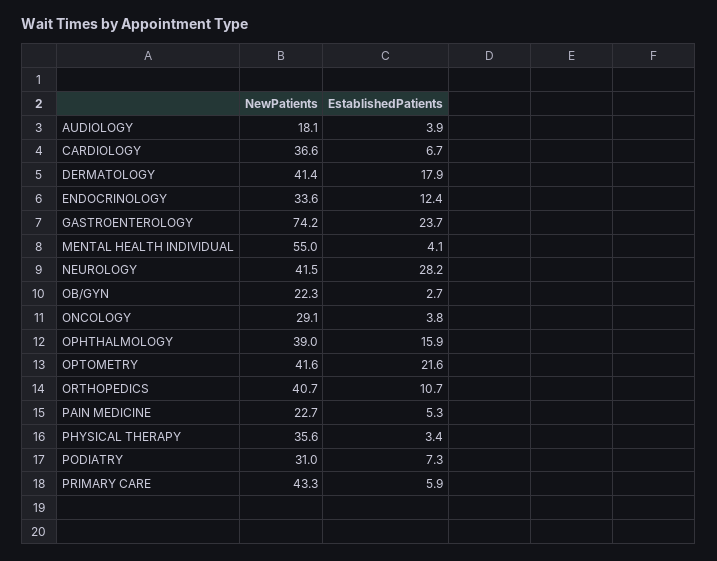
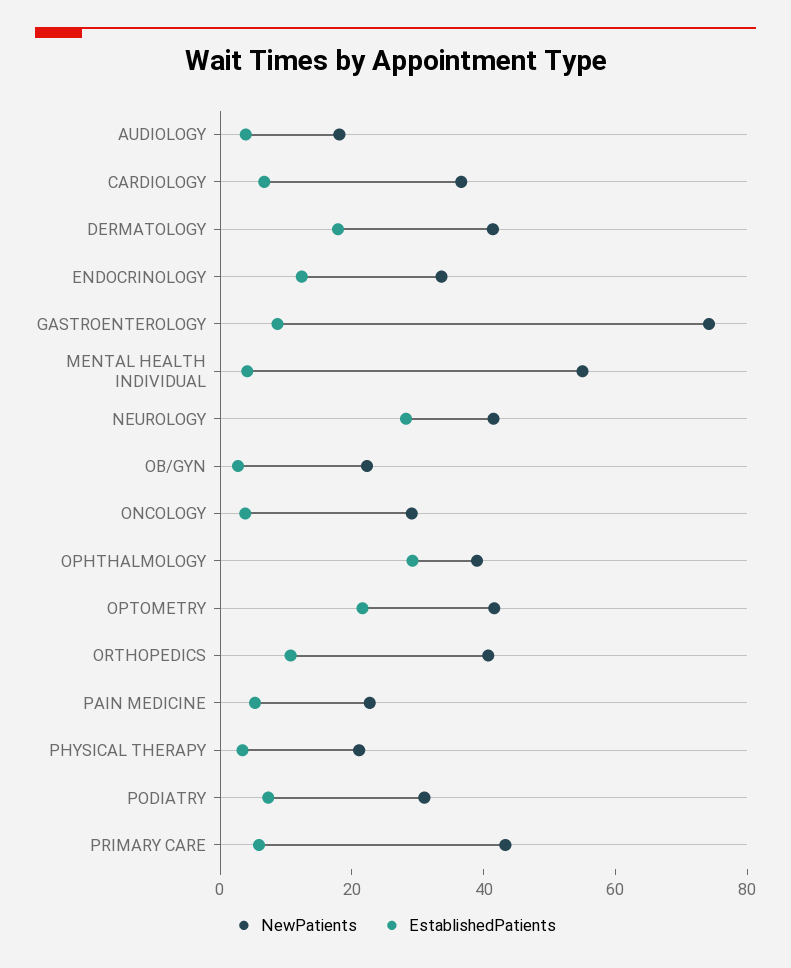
EstablishedPatients, GASTROENTEROLOGY: 23.7 -> 10
EstablishedPatients, OPHTHALMOLOGY: 15.9 -> 30
NewPatients, PHYSICAL THERAPY: 35.6 -> 20

